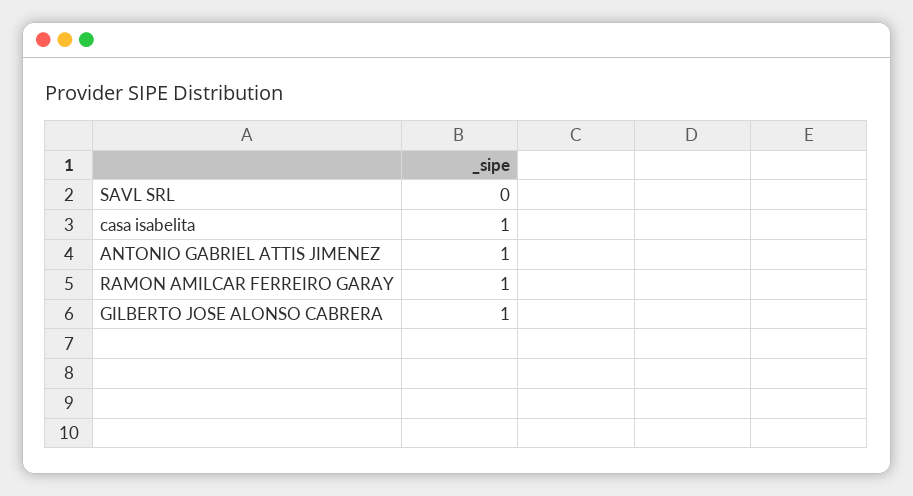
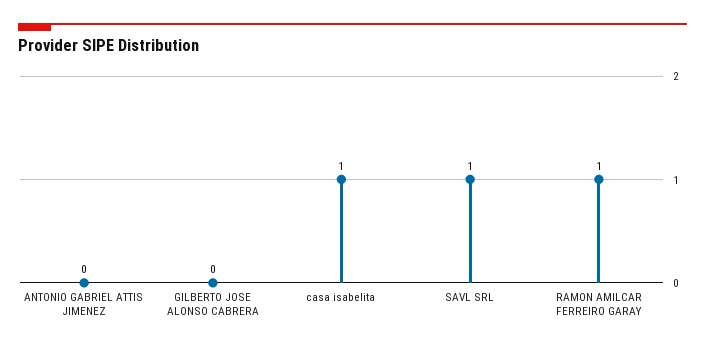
SAVL SRL: 0 -> 1
ANTONIO GABRIEL ATTIS JIMENEZ: 1 -> 0
GILBERTO JOSE ALONSO CABRERA: 1 -> 0

